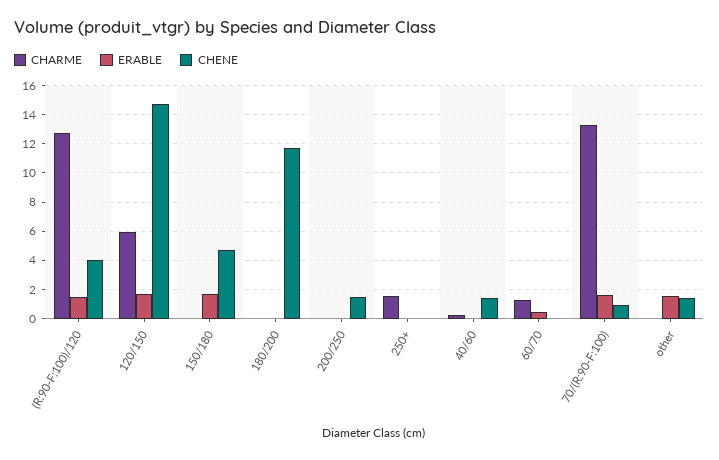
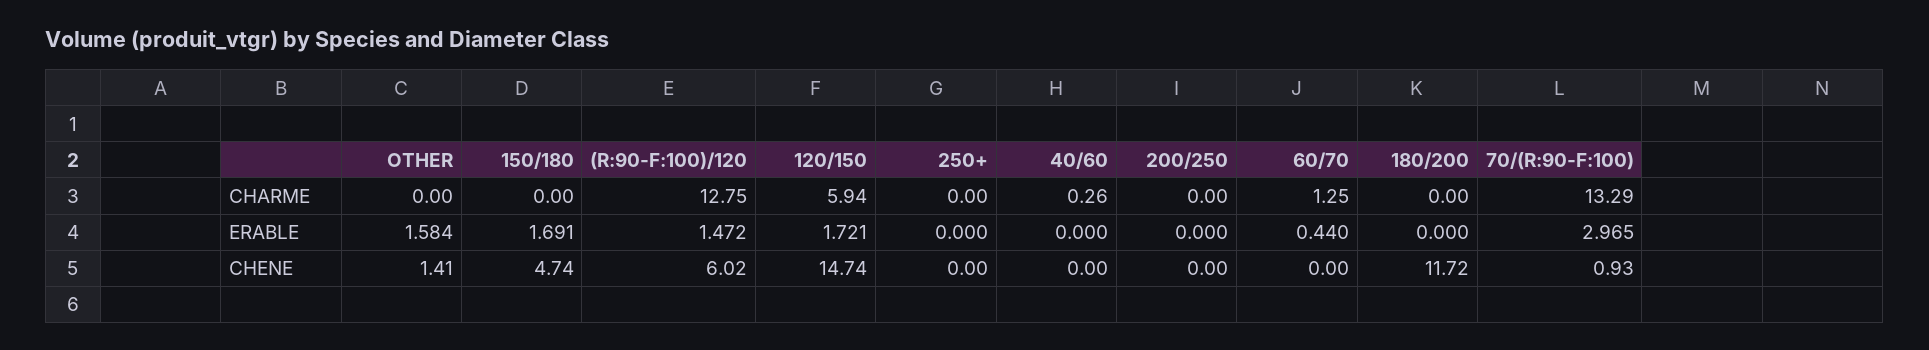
CHENE, (R:90-F:100)/120: 4 -> 6.02
CHENE, 200/250: 1.5 -> 0
CHARME, 250+: 1.5 -> 0
CHENE, 40/60: 1.5 -> 0
ERABLE, 70/(R:90-F:100): 1.5 -> 2.965

